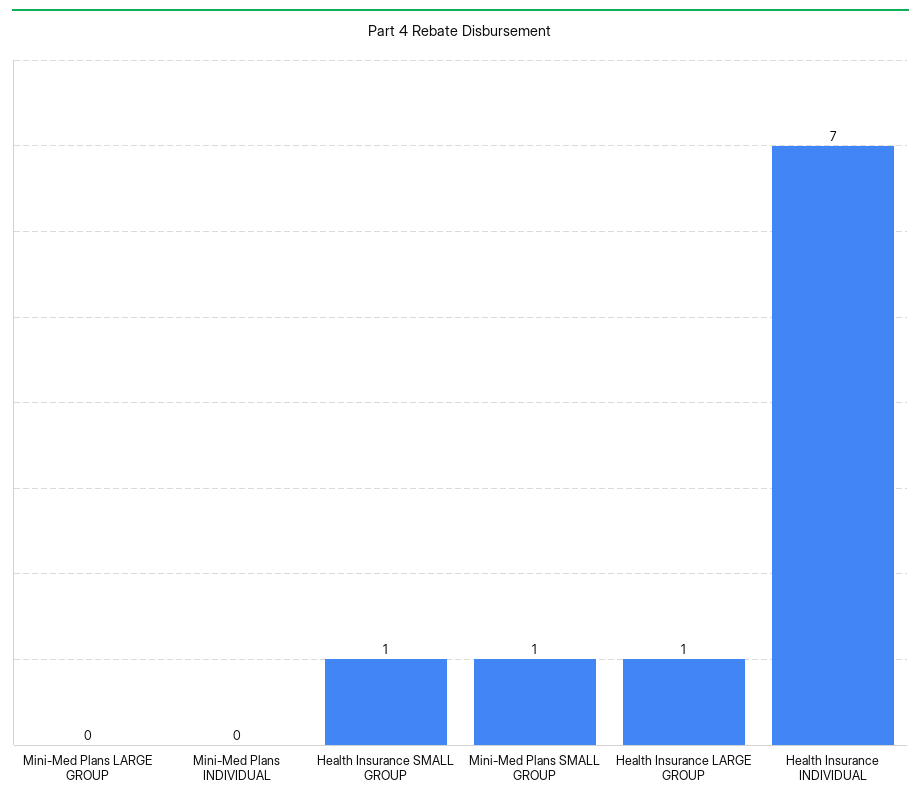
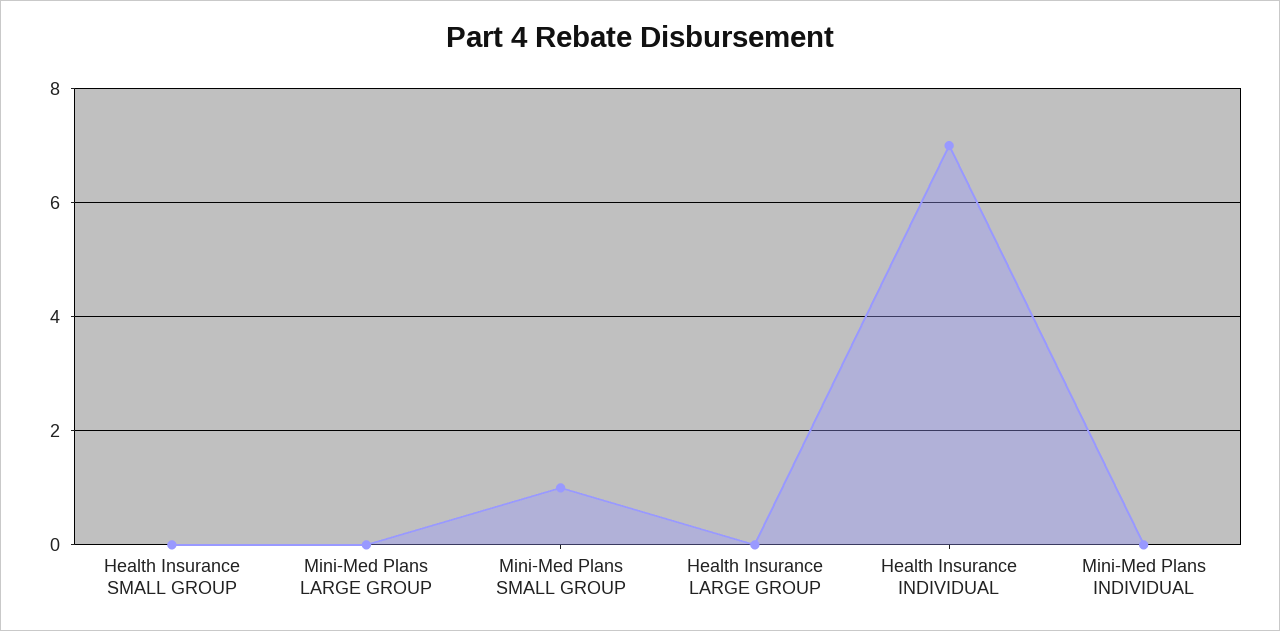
Health Insurance SMALL GROUP: 1 -> 0
Health Insurance LARGE GROUP: 1 -> 0

